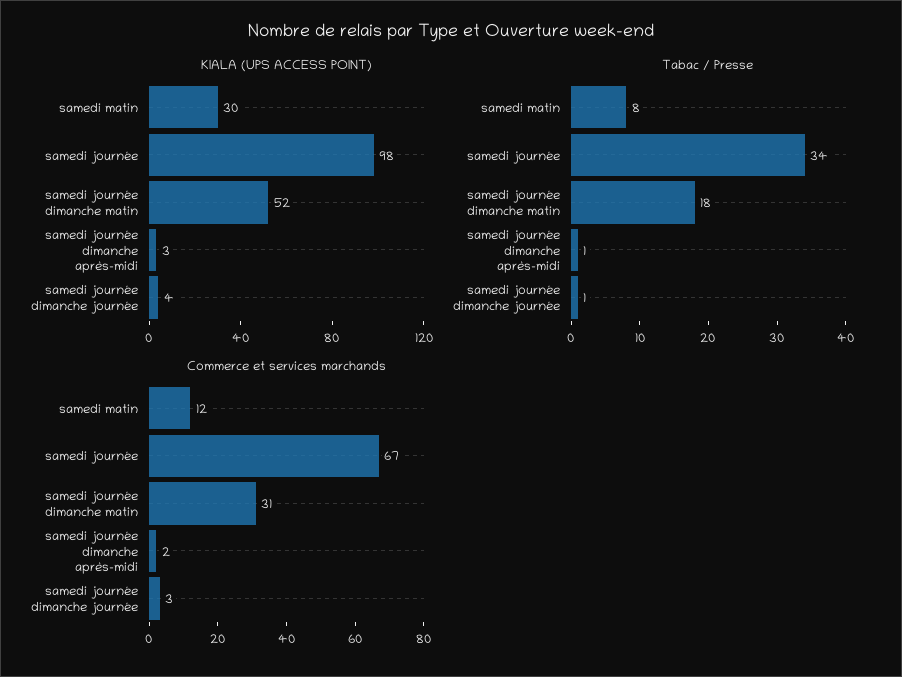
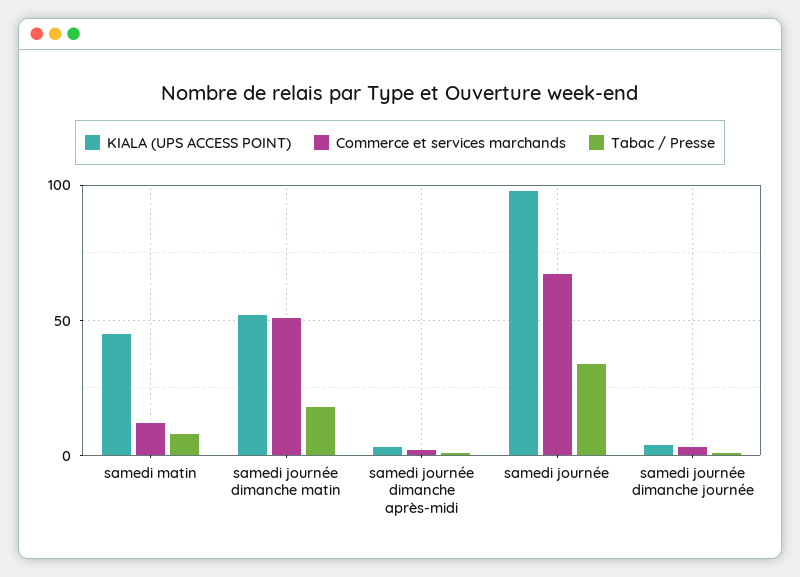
KIALA (UPS ACCESS POINT), samedi matin: 30 -> 45
Commerce et services marchands, samedi journée dimanche matin: 31 -> 50

